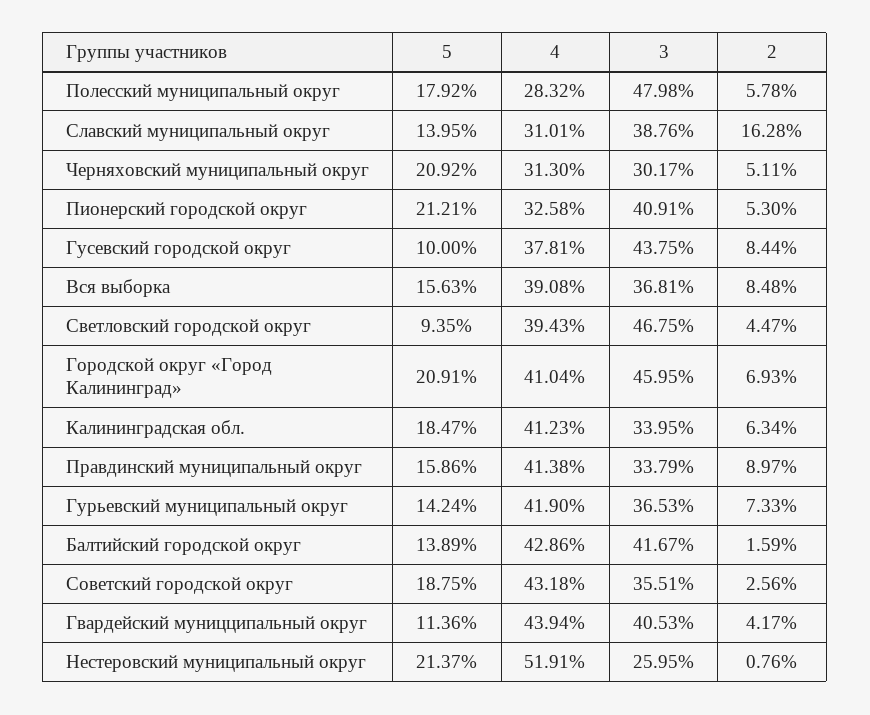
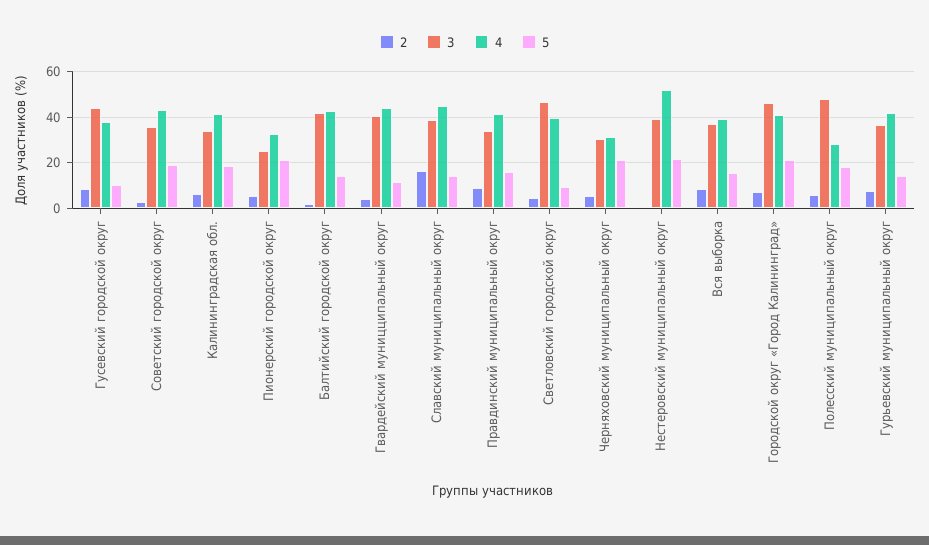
4, Славский муниципальный округ: 31.01 -> 45
3, Пионерский городской округ: 40.91 -> 25
3, Нестеровский муниципальный округ: 25.95 -> 40

